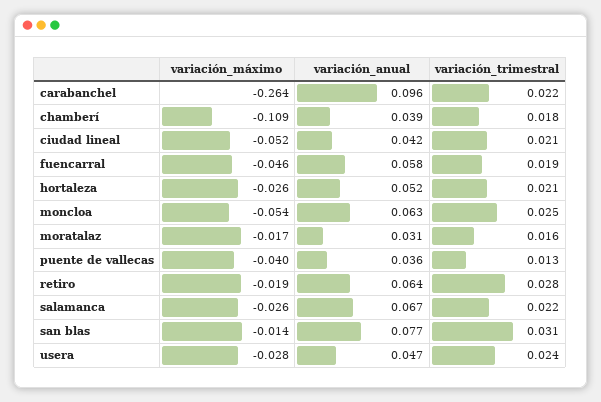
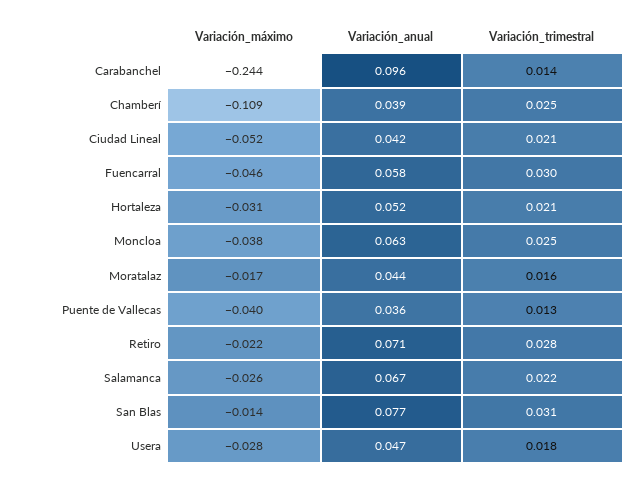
variación_máximo, carabanchel: -0.264 -> -0.244
variación_trimestral, carabanchel: 0.022 -> 0.014
variación_trimestral, chamberí: 0.018 -> 0.025
variación_trimestral, fuencarral: 0.019 -> 0.03
variación_máximo, hortaleza: -0.026 -> -0.031
variación_máximo, moncloa: -0.054 -> -0.038
variación_anual, moratalaz: 0.031 -> 0.044
variación_máximo, retiro: -0.019 -> -0.022
variación_anual, retiro: 0.064 -> 0.071
variación_trimestral, usera: 0.024 -> 0.018

